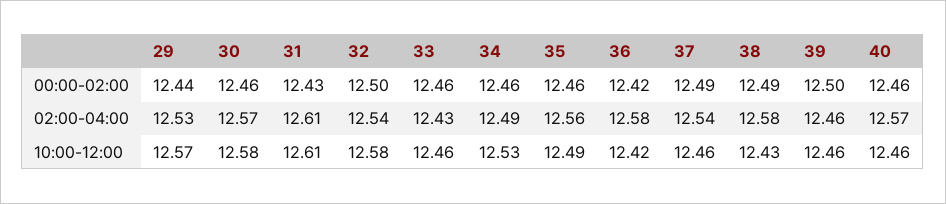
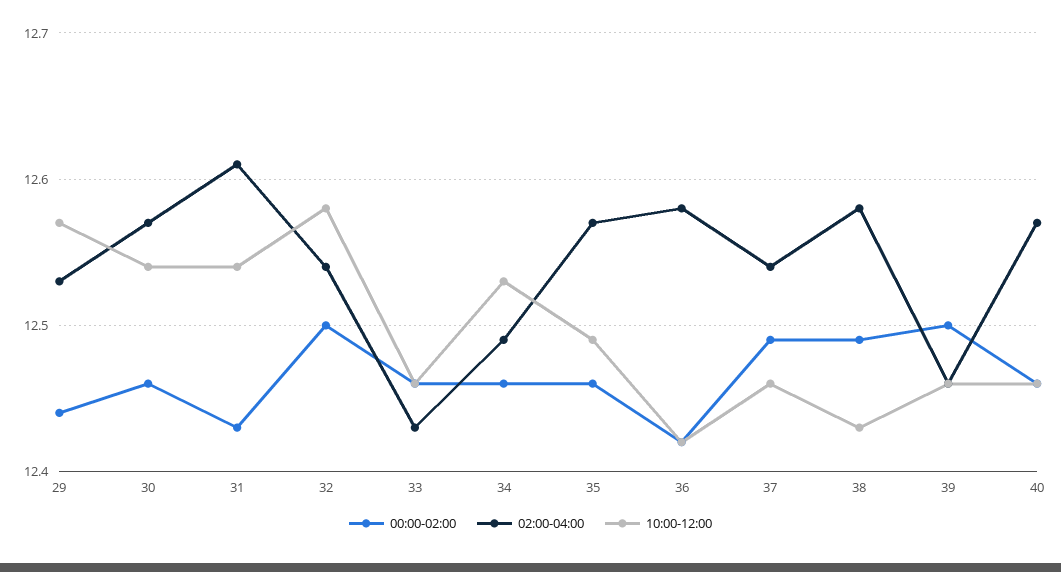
02:00-04:00, 35: 12.56 -> 12.57
10:00-12:00, 30: 12.58 -> 12.54
10:00-12:00, 31: 12.61 -> 12.54

